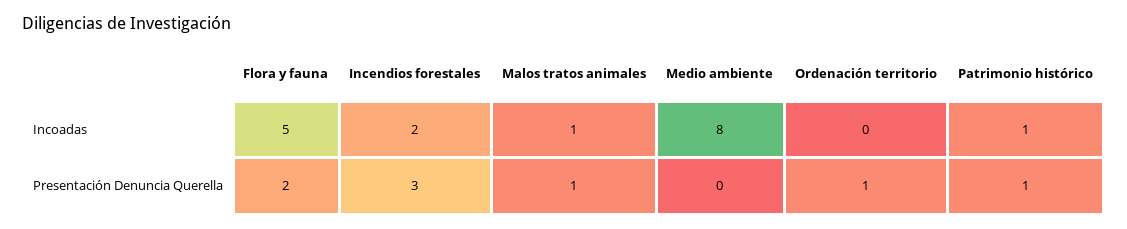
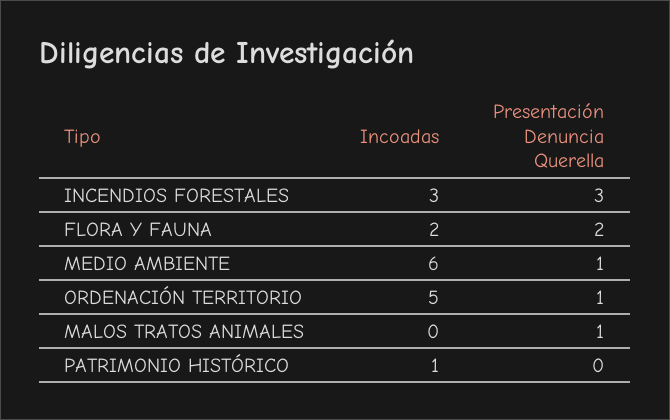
Flora y fauna, Incoadas: 5 -> 2
Incendios forestales, Incoadas: 2 -> 3
Malos tratos animales, Incoadas: 1 -> 0
Medio ambiente, Incoadas: 8 -> 6
Ordenación territorio, Incoadas: 0 -> 5
Medio ambiente, Presentación Denuncia Querella: 0 -> 1
Patrimonio histórico, Presentación Denuncia Querella: 1 -> 0

